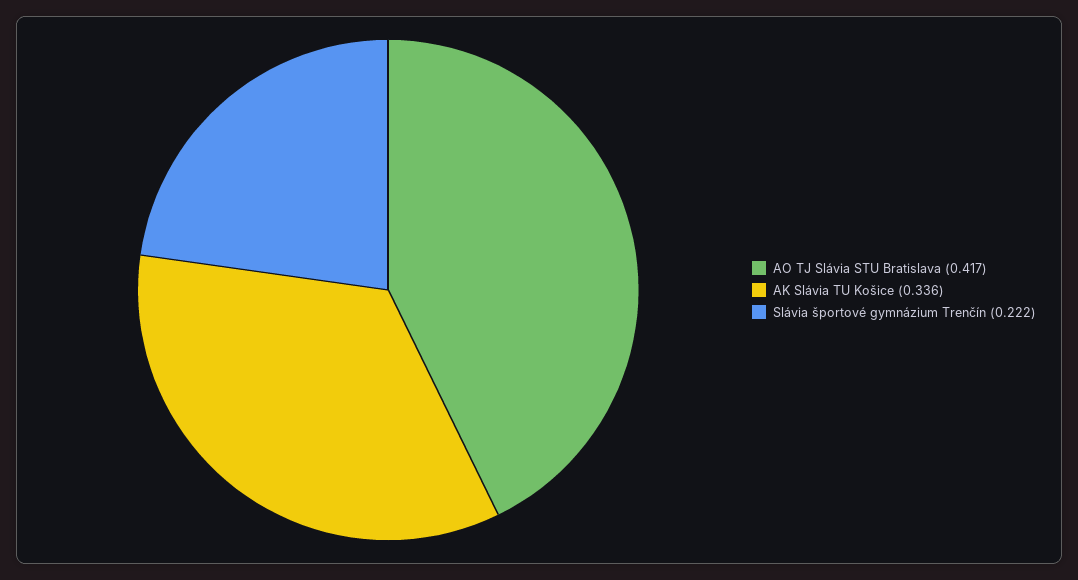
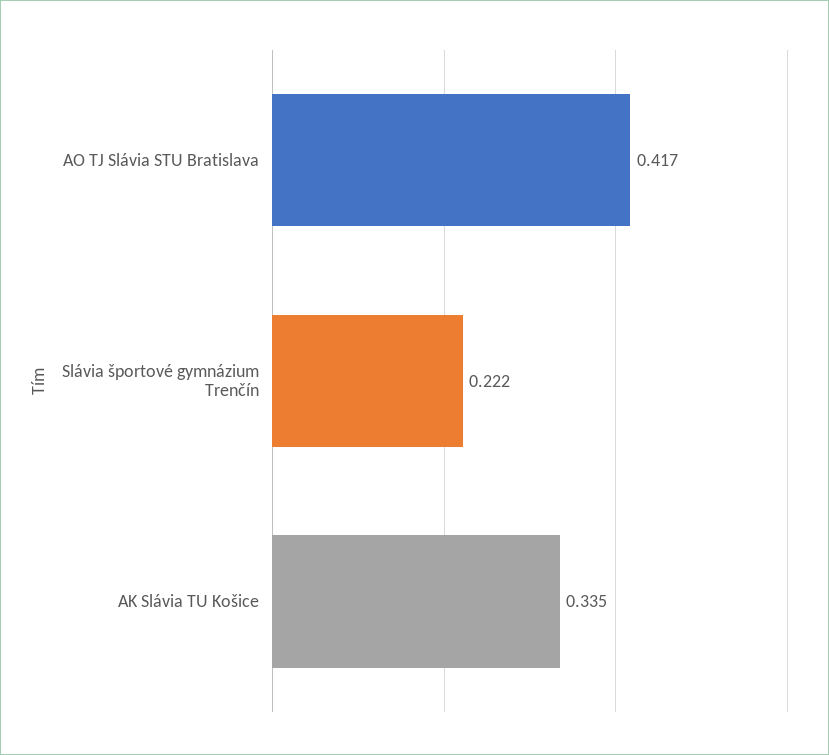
AK Slávia TU Košice: 0.336 -> 0.335

